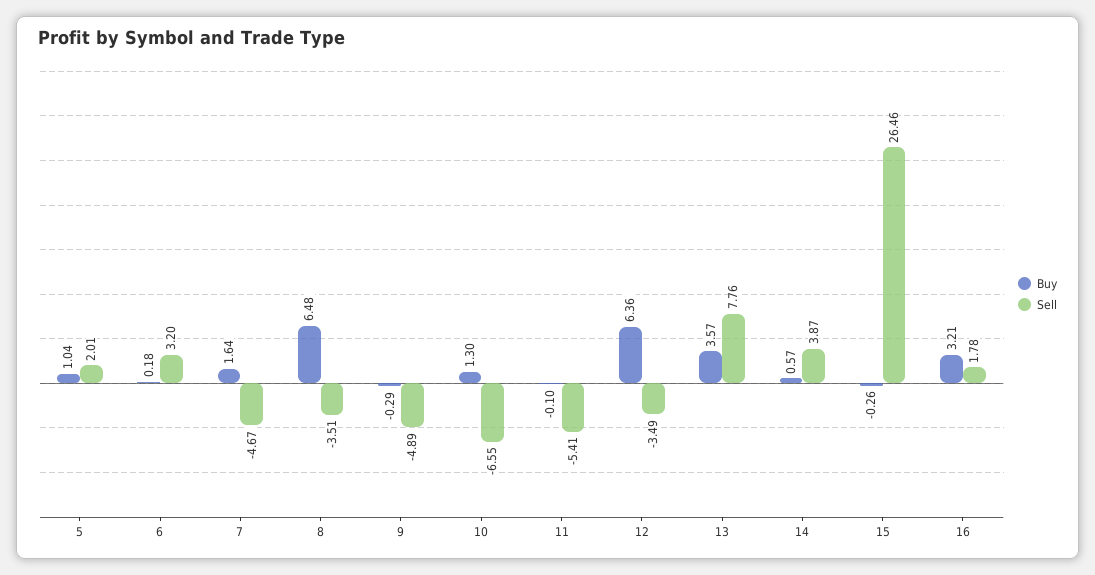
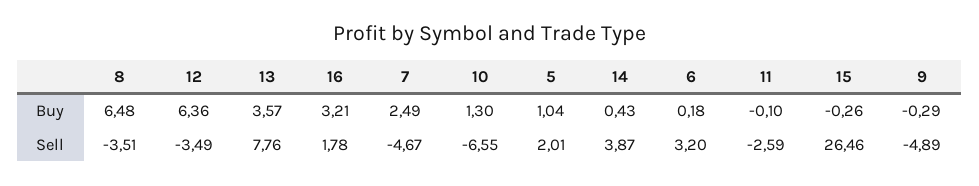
Buy, 7: 1.64 -> 2.49
Sell, 11: -5.41 -> -2.59
Buy, 14: 0.57 -> 0.43

